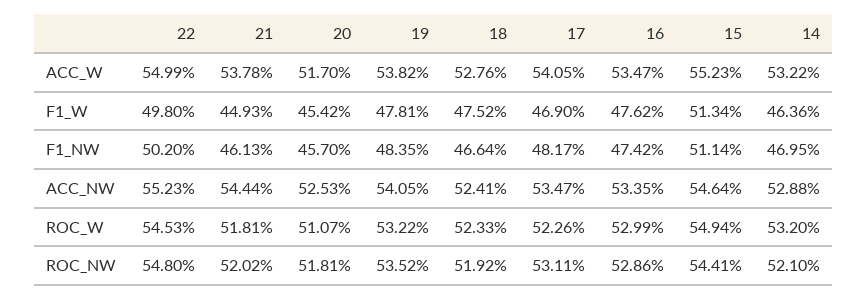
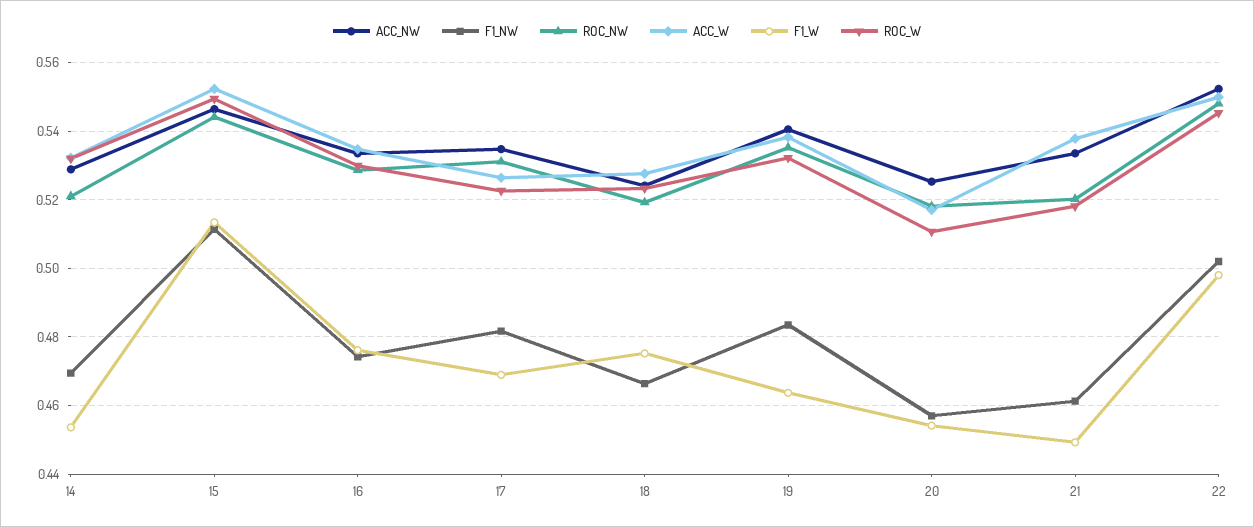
ACC_W, 17: 0.5405 -> 0.526
F1_W, 19: 0.4781 -> 0.464
F1_W, 14: 0.4636 -> 0.454
ACC_NW, 21: 0.5444 -> 0.534

